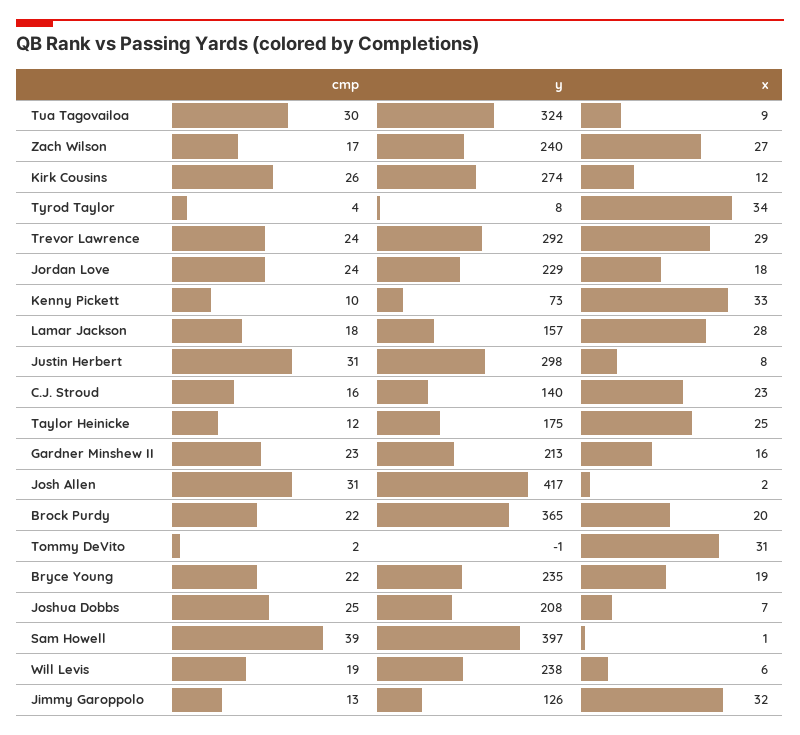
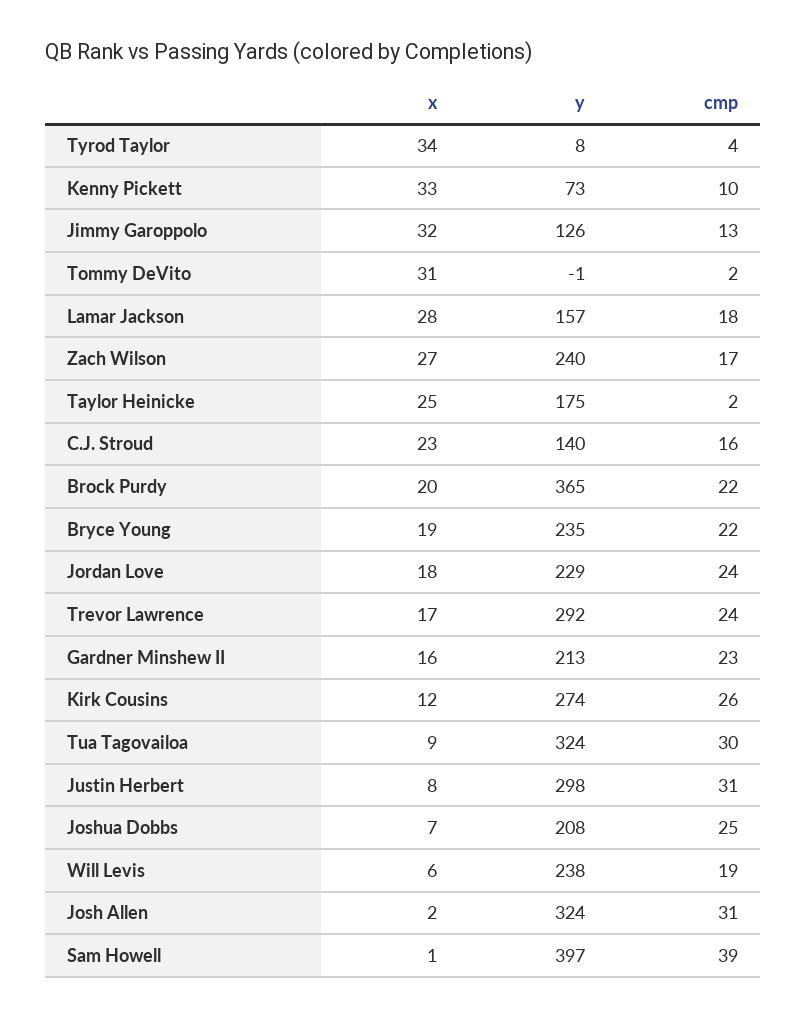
x, Trevor Lawrence: 29 -> 17
cmp, Taylor Heinicke: 12 -> 2
y, Josh Allen: 417 -> 324

